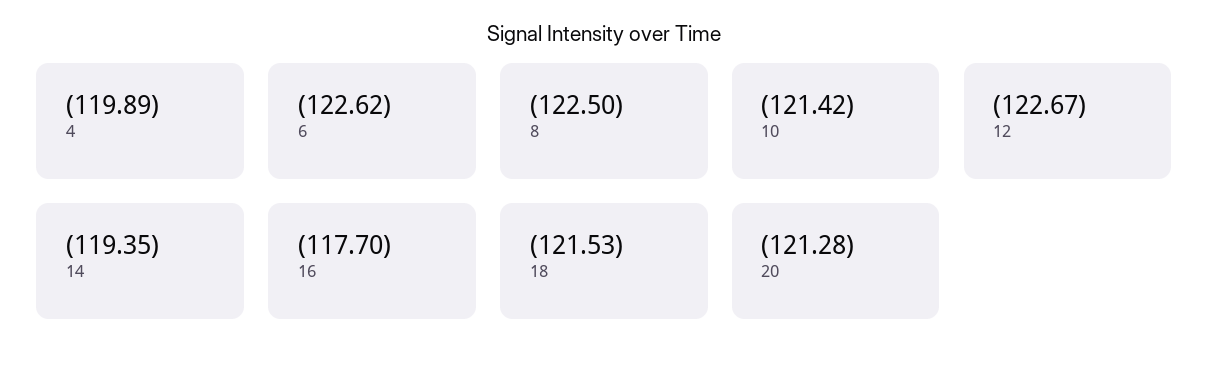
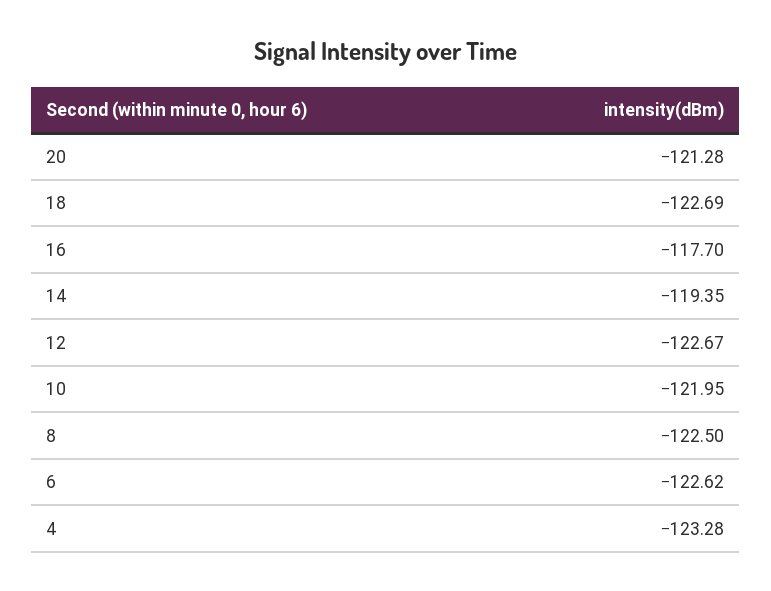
4: -119.89 -> -123.28
10: -121.42 -> -121.95
18: -121.53 -> -122.69

